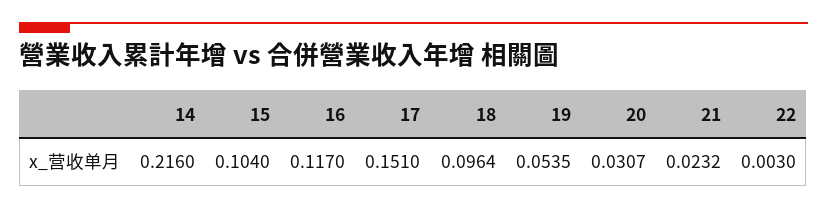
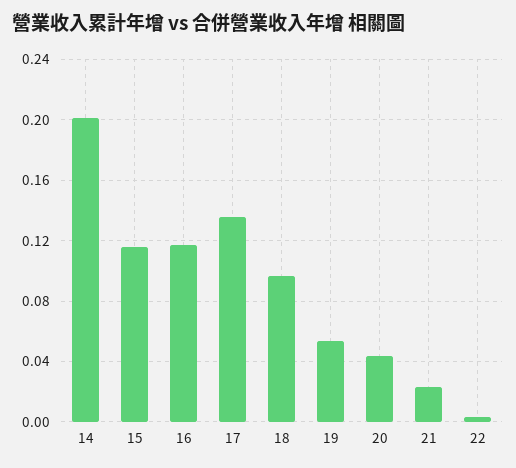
14: 0.216 -> 0.2
15: 0.104 -> 0.115
17: 0.151 -> 0.135
20: 0.0307 -> 0.045

